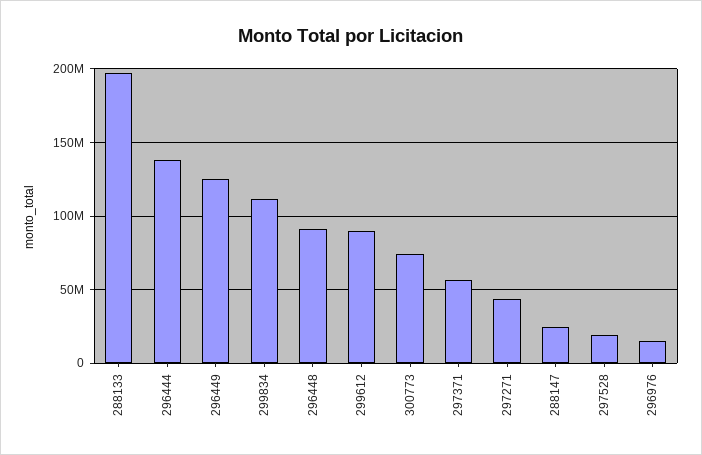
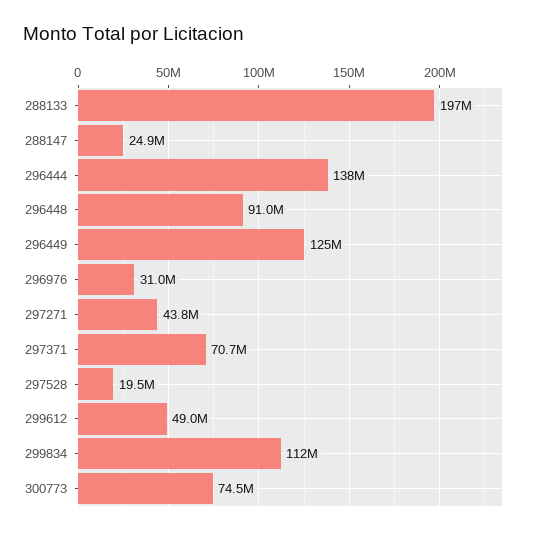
299612: 90000000 -> 49000000
297371: 55000000 -> 70700000
296976: 15000000 -> 31000000

